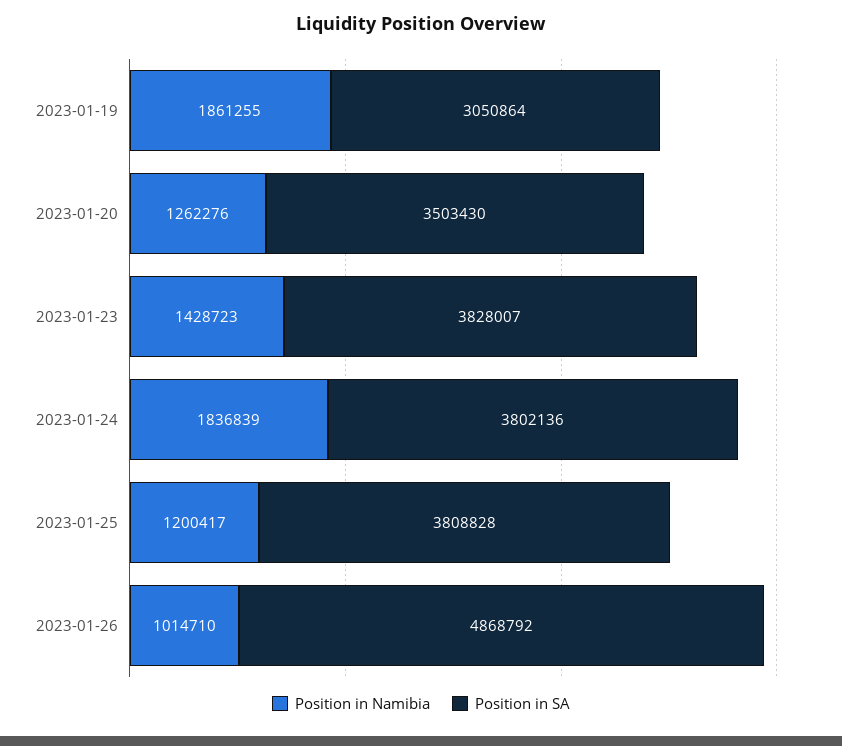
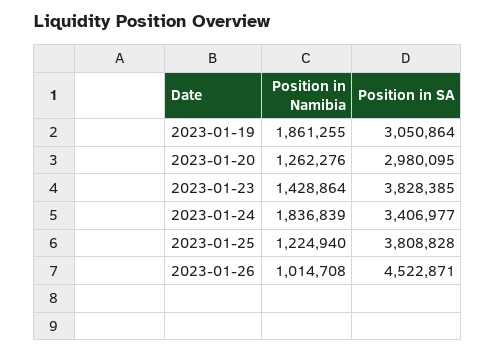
Position in SA, 2023-01-20: 3503430 -> 2980095
Position in Namibia, 2023-01-23: 1428723 -> 1428864
Position in SA, 2023-01-23: 3828007 -> 3828385
Position in SA, 2023-01-24: 3802136 -> 3406977
Position in Namibia, 2023-01-25: 1200417 -> 1224940
Position in Namibia, 2023-01-26: 1014710 -> 1014708
Position in SA, 2023-01-26: 4868792 -> 4522871

